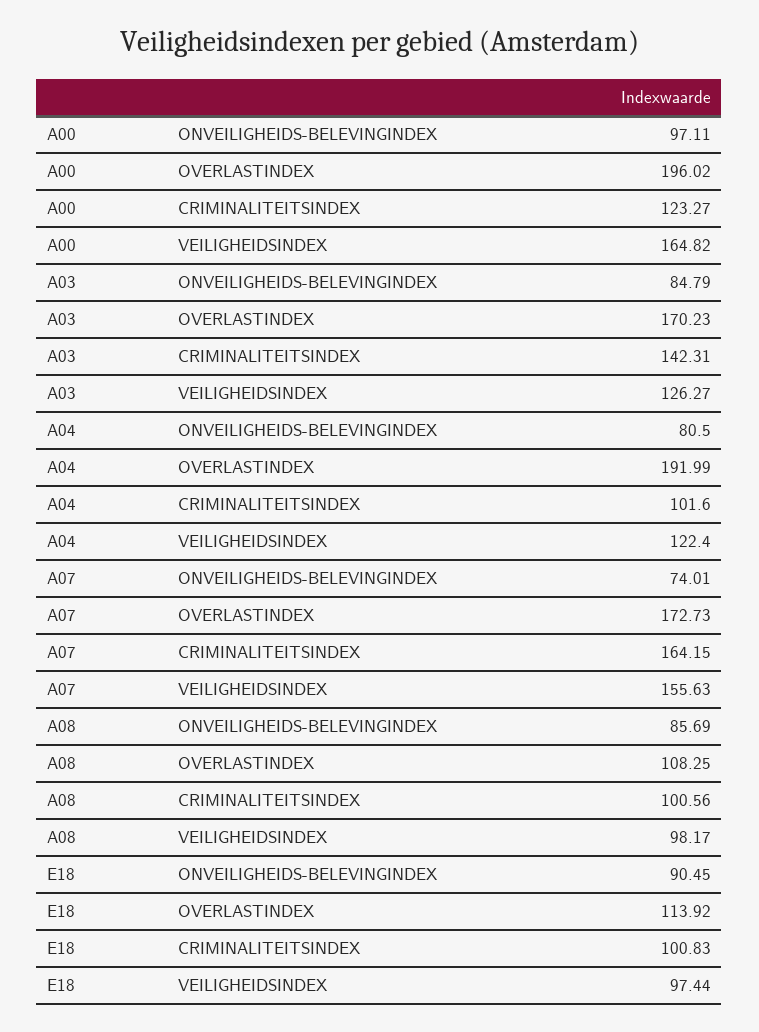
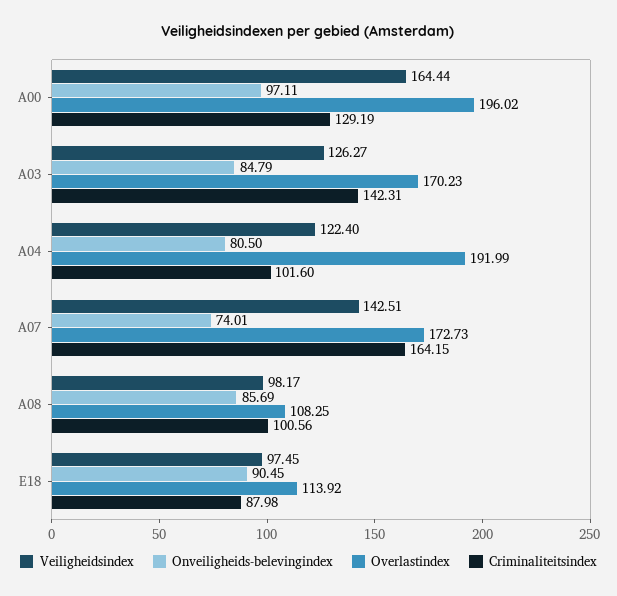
CRIMINALITEITSINDEX, A00: 123.27 -> 129.19
VEILIGHEIDSINDEX, A00: 164.82 -> 164.44
VEILIGHEIDSINDEX, A07: 155.63 -> 142.51
CRIMINALITEITSINDEX, E18: 100.83 -> 87.98
VEILIGHEIDSINDEX, E18: 97.44 -> 97.45

